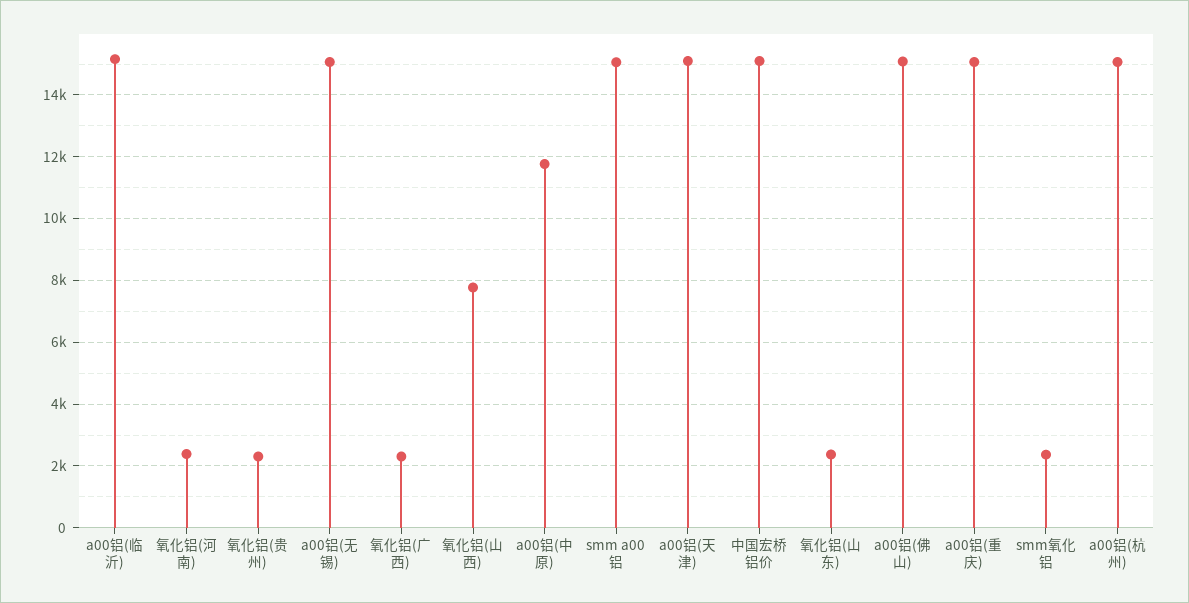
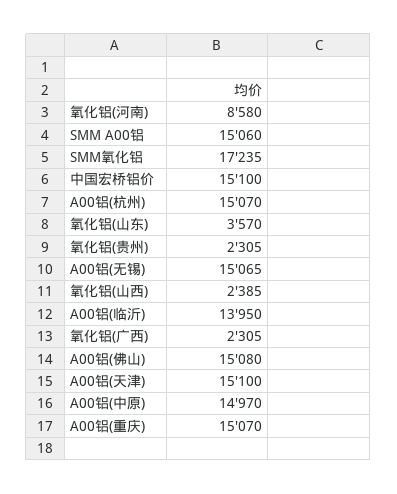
a00铝(临沂): 15200 -> 13950
氧化铝(河南): 2400 -> 8580
氧化铝(山西): 7800 -> 2385
a00铝(中原): 11800 -> 14970
氧化铝(山东): 2400 -> 3570
smm氧化铝: 2400 -> 17235

